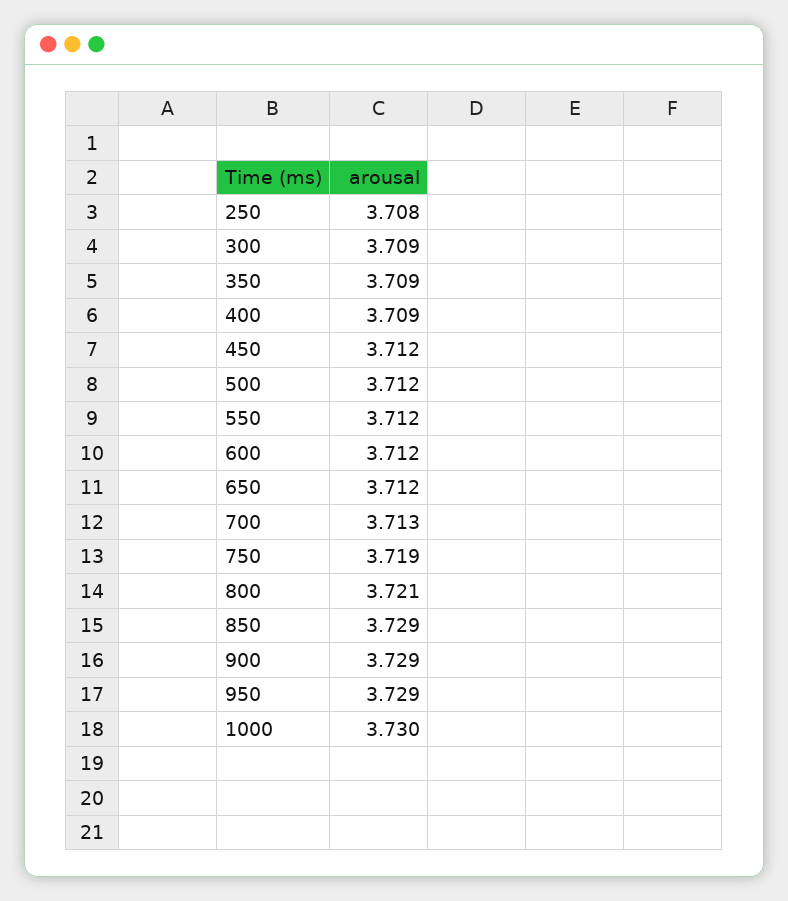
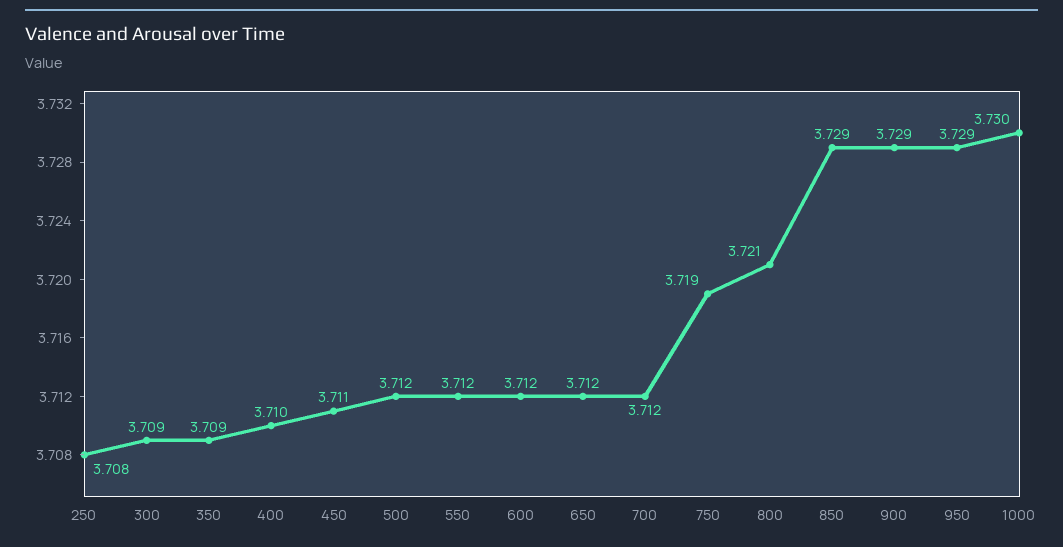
400: 3.709 -> 3.71
450: 3.712 -> 3.711
700: 3.713 -> 3.712

